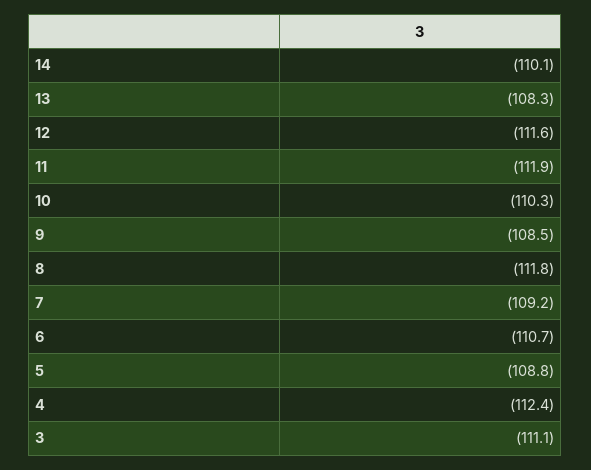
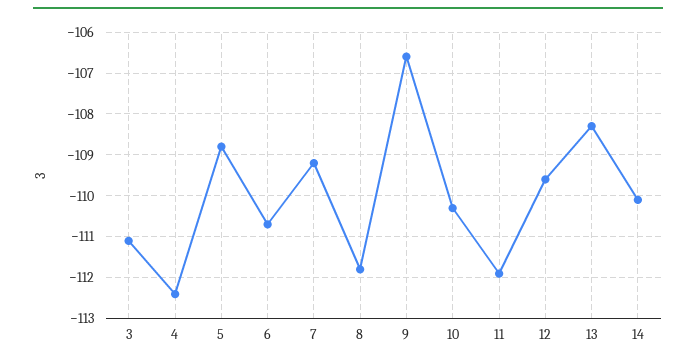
12: -111.6 -> -109.5
9: -108.5 -> -106.5

